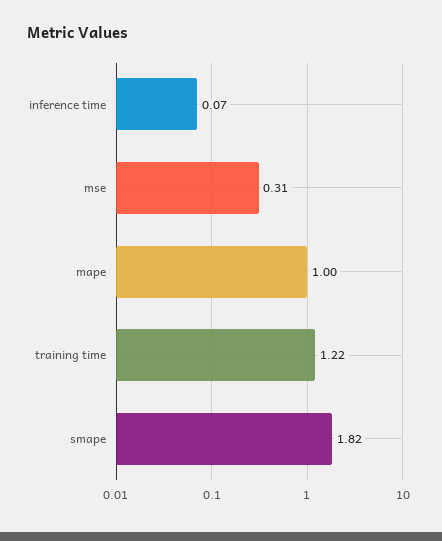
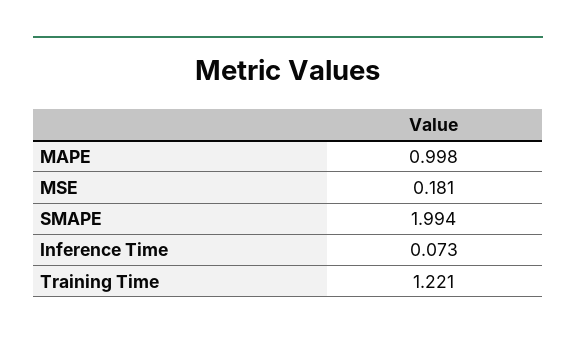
mse: 0.31 -> 0.181
smape: 1.82 -> 1.994

